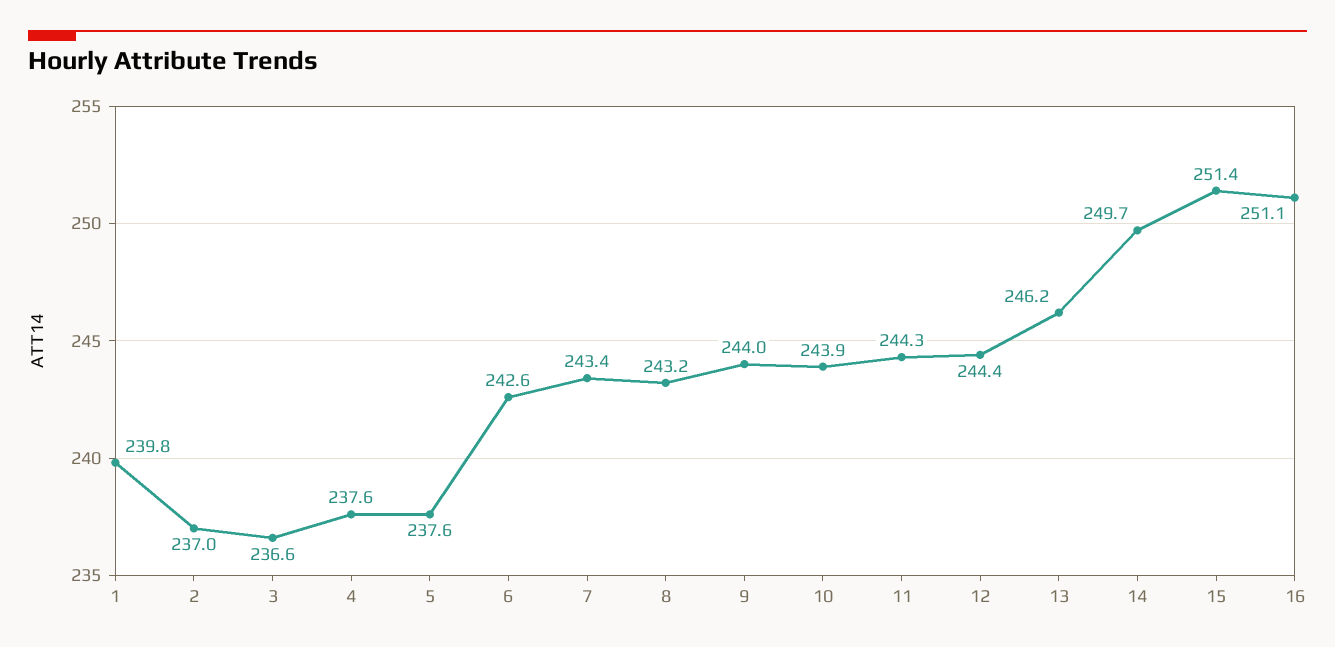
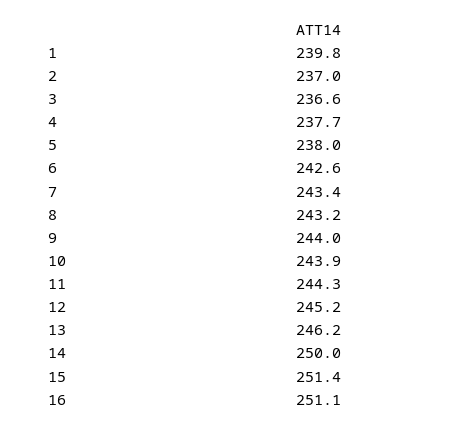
4: 237.6 -> 237.7
5: 237.6 -> 238
12: 244.4 -> 245.2
14: 249.7 -> 250

